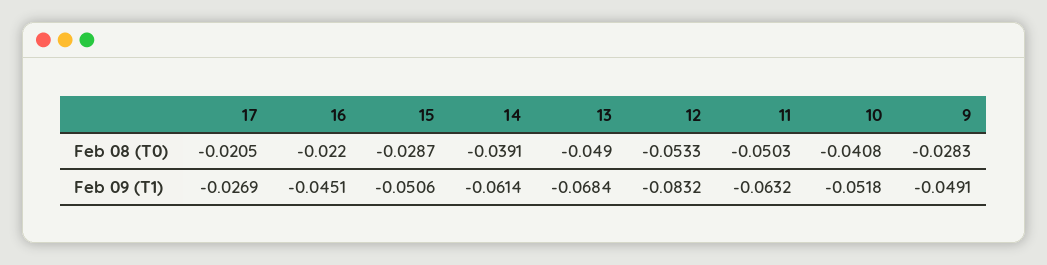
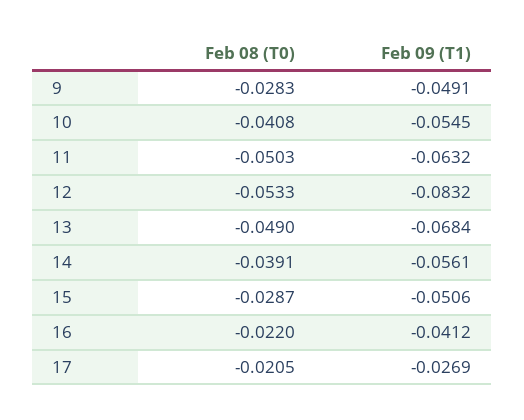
16, Feb 09 (T1): -0.0451 -> -0.0412
14, Feb 09 (T1): -0.0614 -> -0.0561
10, Feb 09 (T1): -0.0518 -> -0.0545

